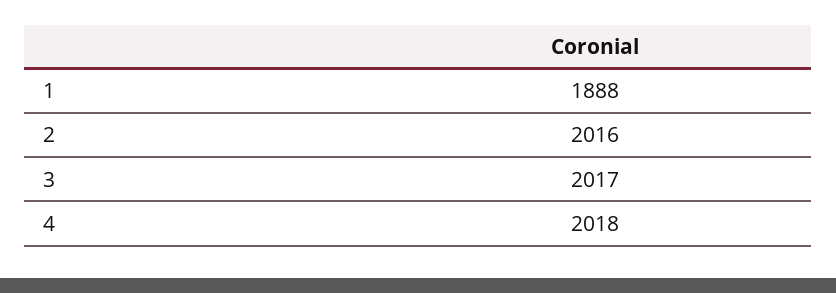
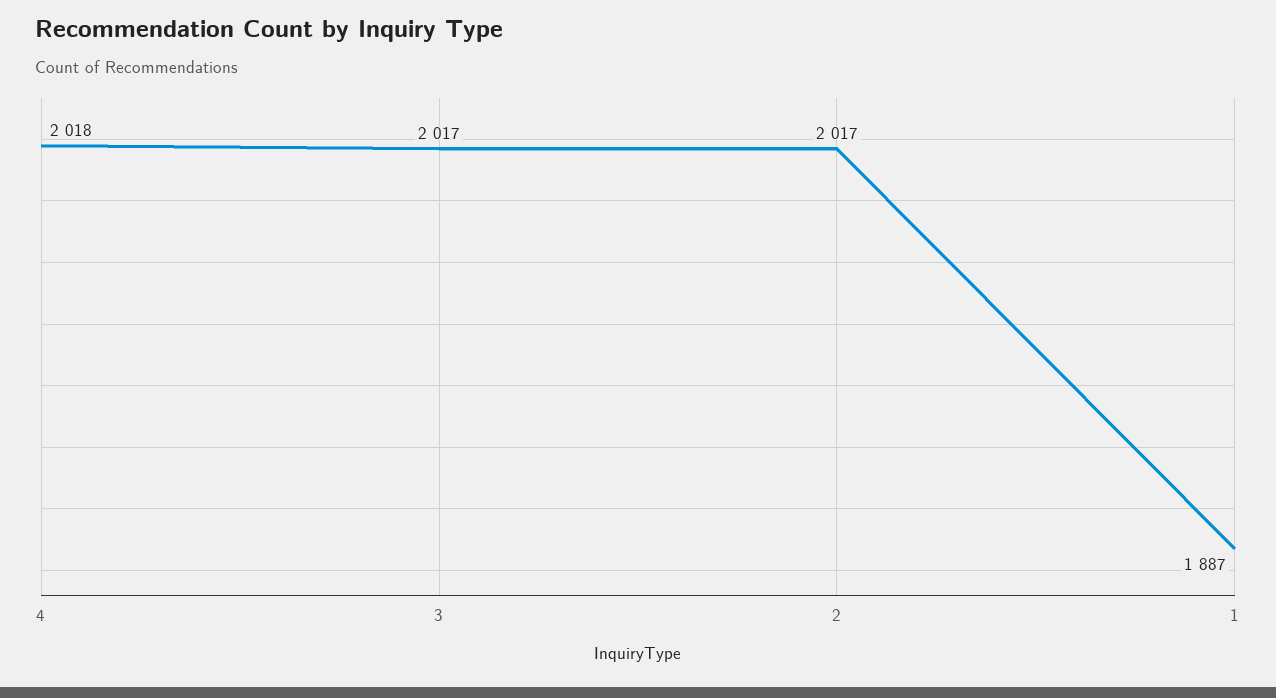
1: 1888 -> 1887
2: 2016 -> 2017

